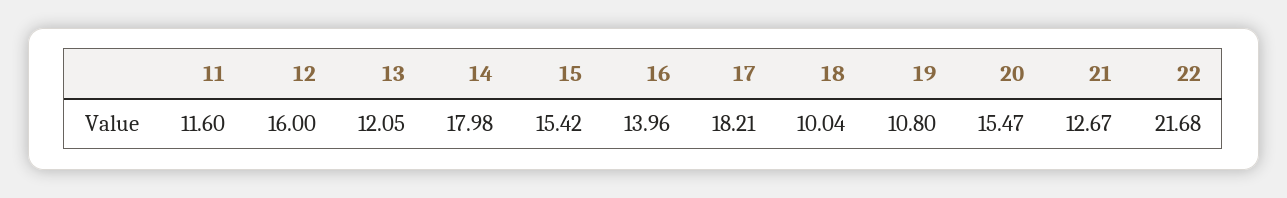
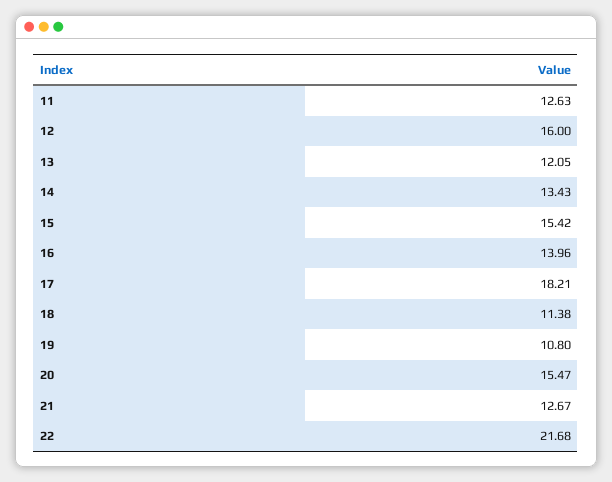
11: 11.6 -> 12.63
14: 17.98 -> 13.43
18: 10.04 -> 11.38

